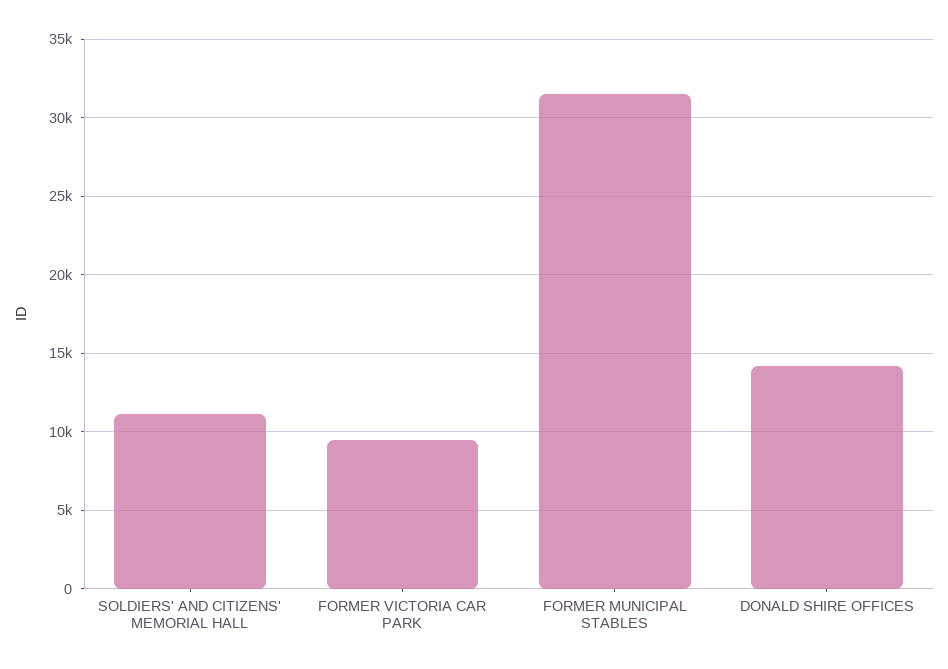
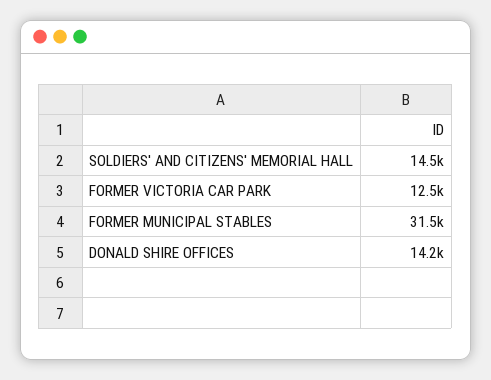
SOLDIERS' AND CITIZENS' MEMORIAL HALL: 11000 -> 14500
FORMER VICTORIA CAR PARK: 9500 -> 12500

